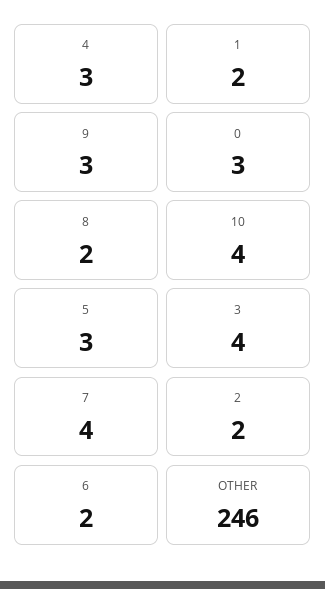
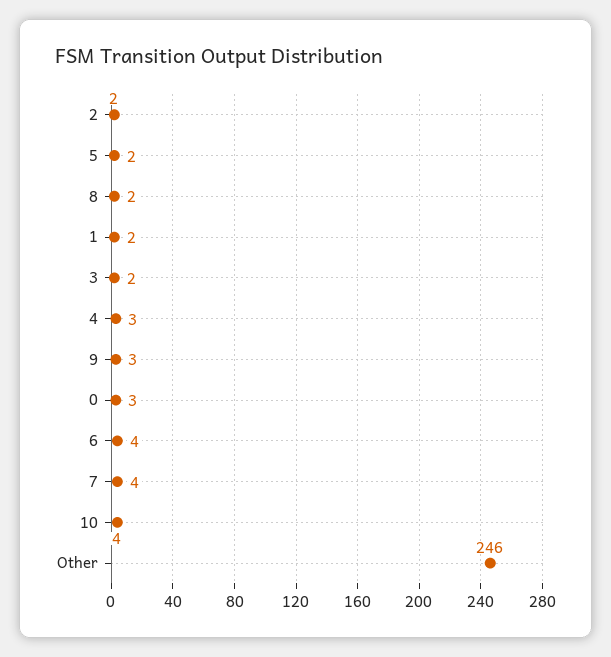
5: 3 -> 2
3: 4 -> 2
6: 2 -> 4

